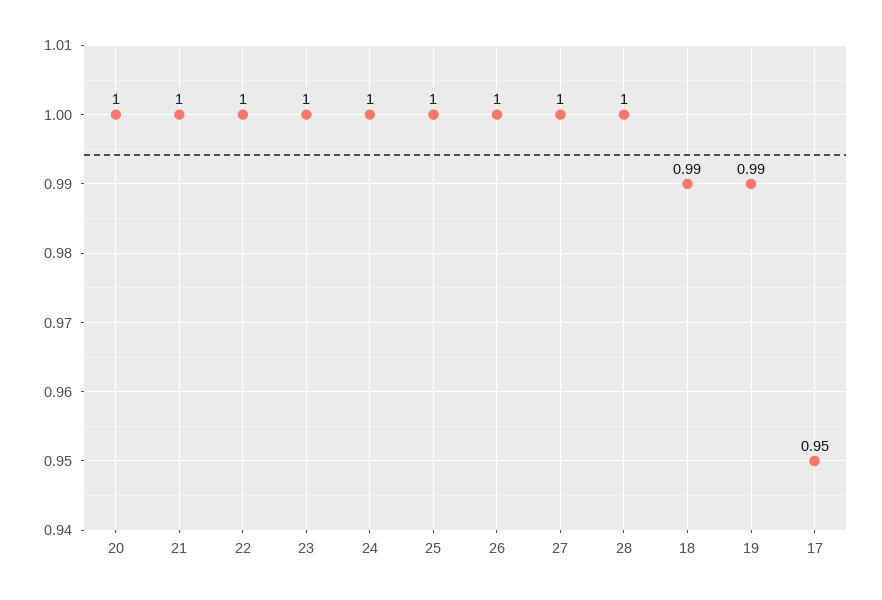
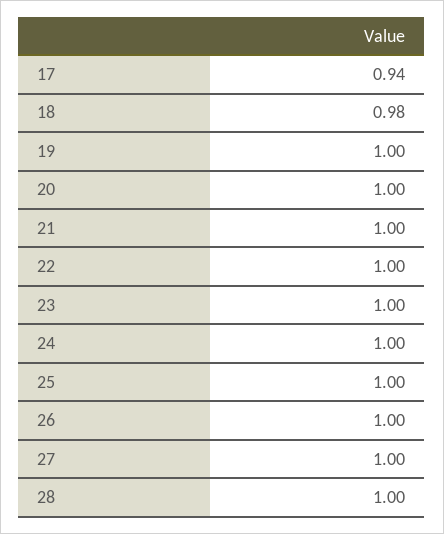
18: 0.99 -> 0.98
19: 0.99 -> 1
17: 0.95 -> 0.94

